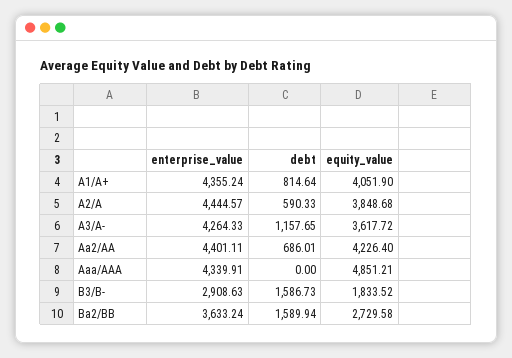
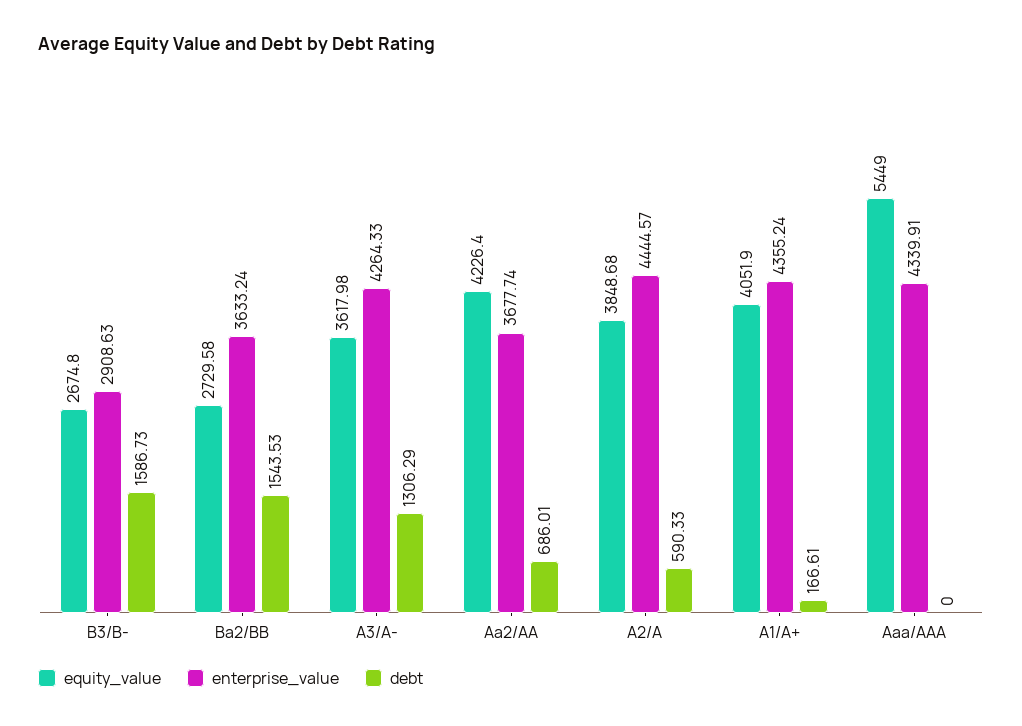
debt, A1/A+: 814.64 -> 166.61
debt, A3/A-: 1157.65 -> 1306.29
equity_value, A3/A-: 3617.72 -> 3617.98
enterprise_value, Aa2/AA: 4401.11 -> 3677.74
equity_value, Aaa/AAA: 4851.21 -> 5449
equity_value, B3/B-: 1833.52 -> 2674.8
debt, Ba2/BB: 1589.94 -> 1543.53

